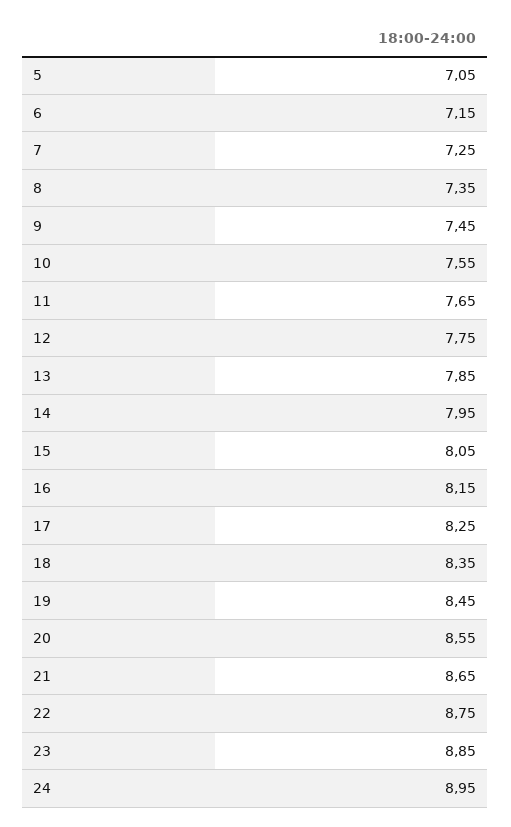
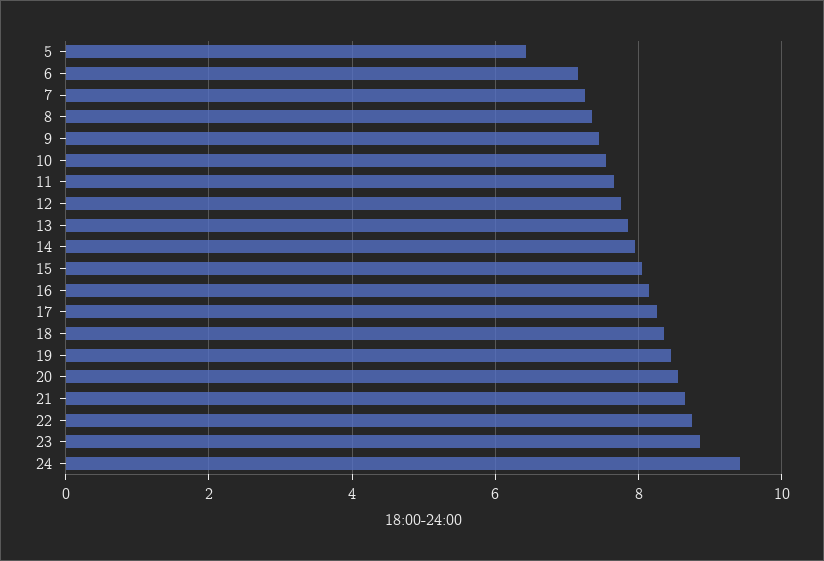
5: 7.05 -> 6.4
24: 8.95 -> 9.4

